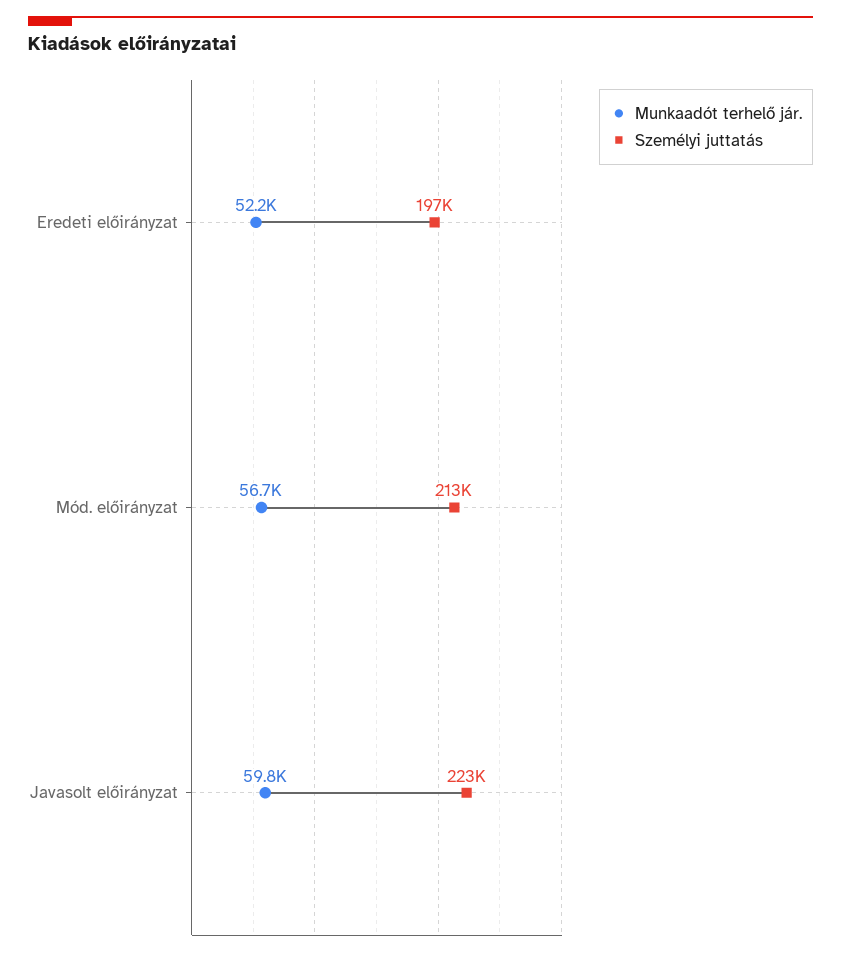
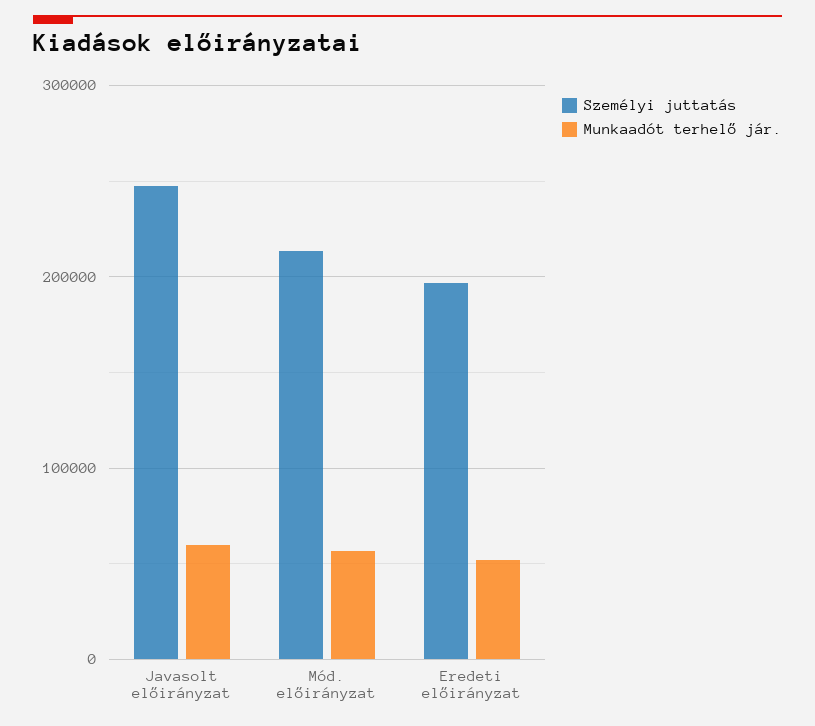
Személyi juttatás, Javasolt előirányzat: 223000 -> 250000

